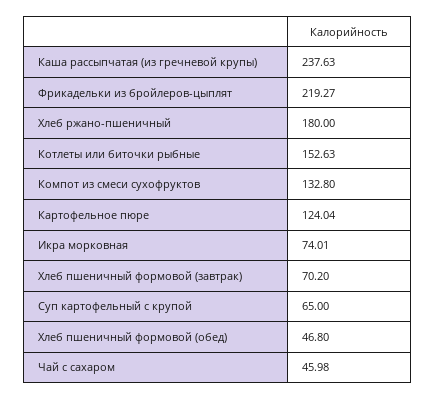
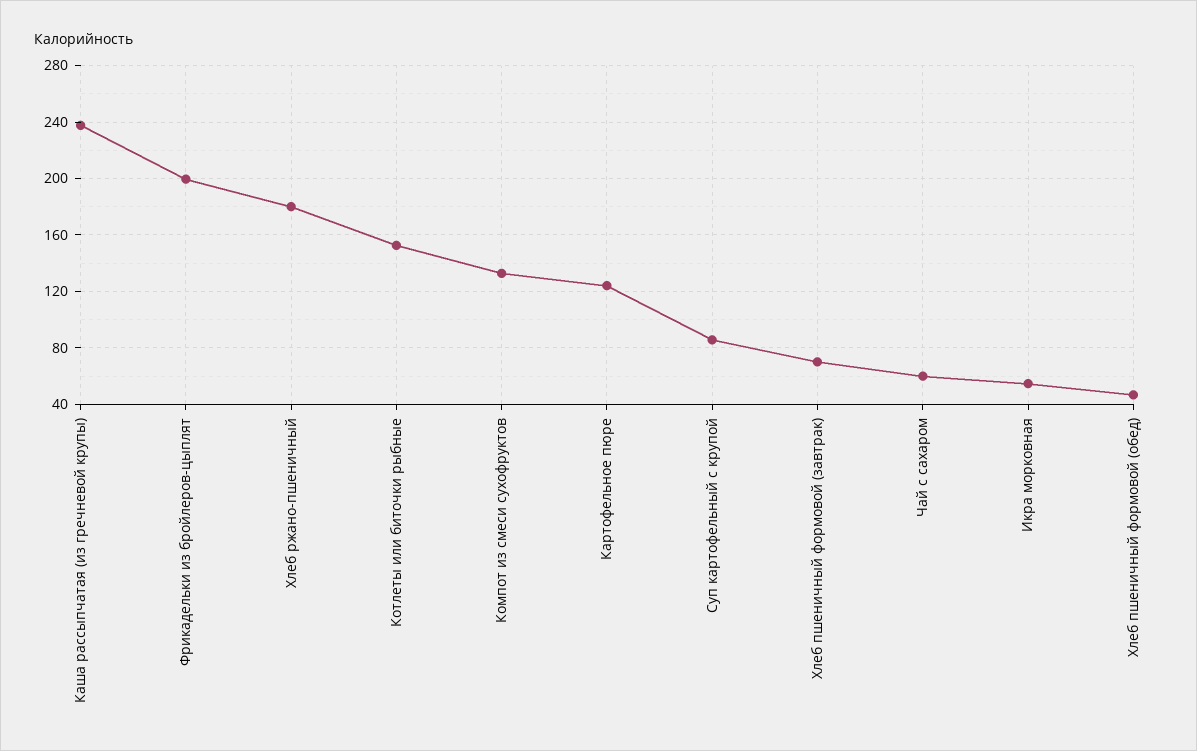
Фрикадельки из бройлеров-цыплят: 219.27 -> 200
Икра морковная: 74.01 -> 55
Суп картофельный с крупой: 65 -> 85
Чай с сахаром: 45.98 -> 60

